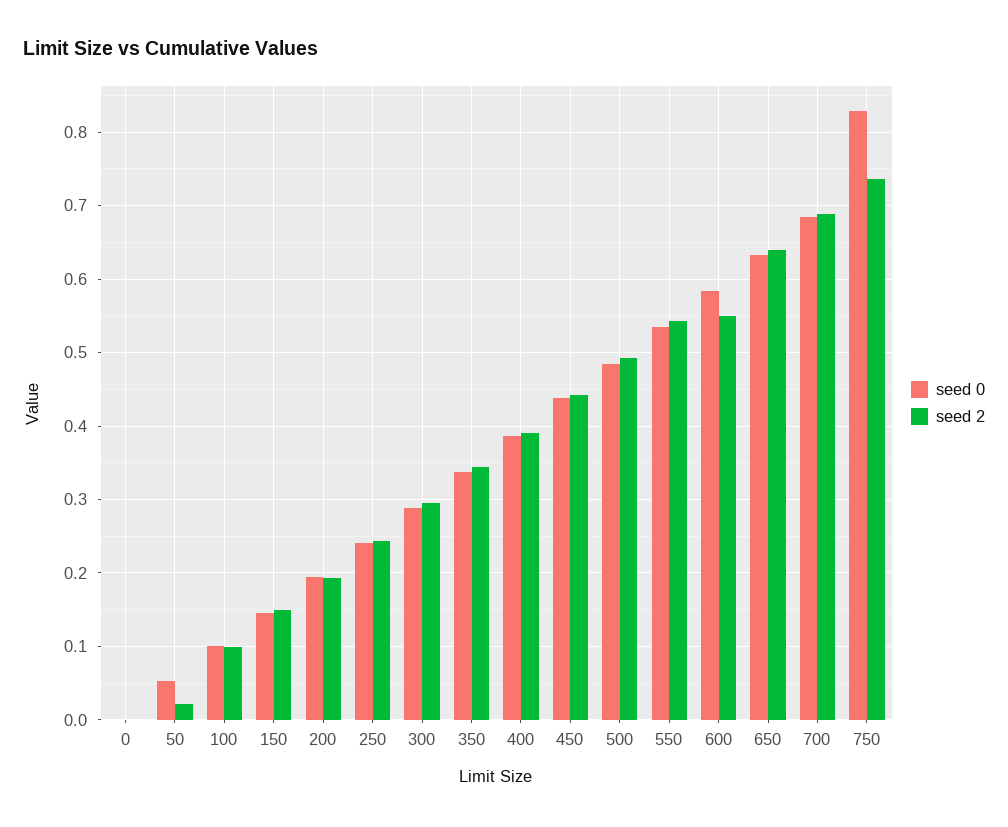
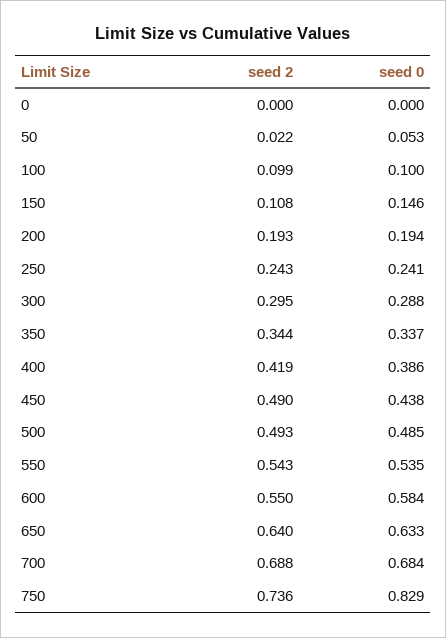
seed 2, 150: 0.15 -> 0.108
seed 2, 400: 0.39 -> 0.419
seed 2, 450: 0.44 -> 0.49

